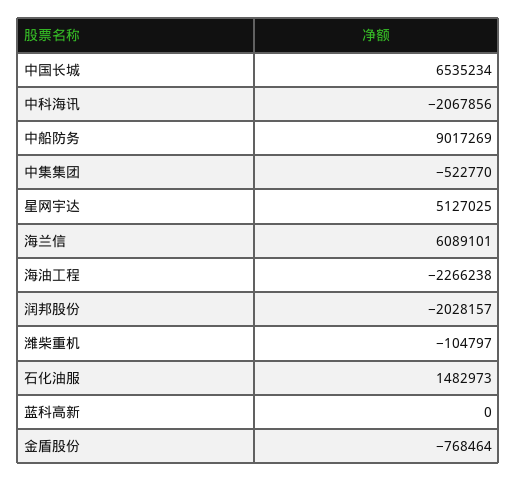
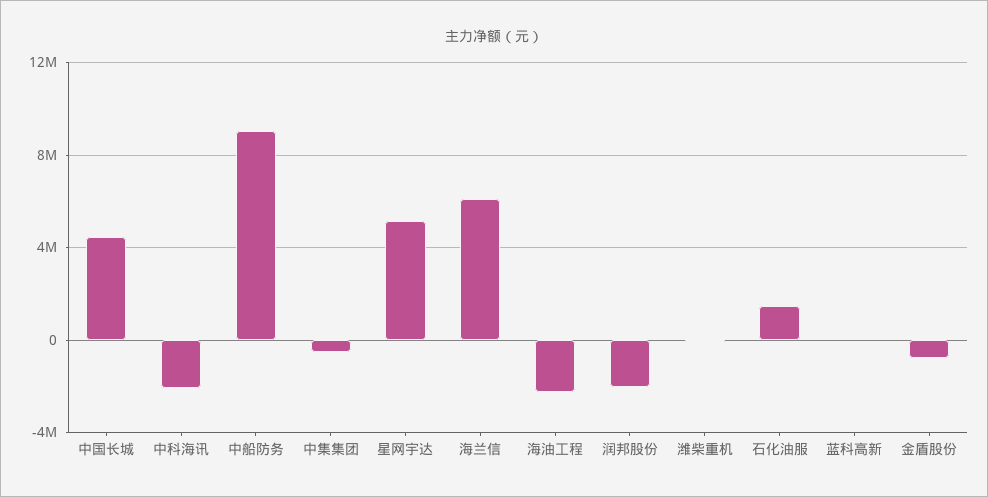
中国长城: 6535234 -> 4500000

